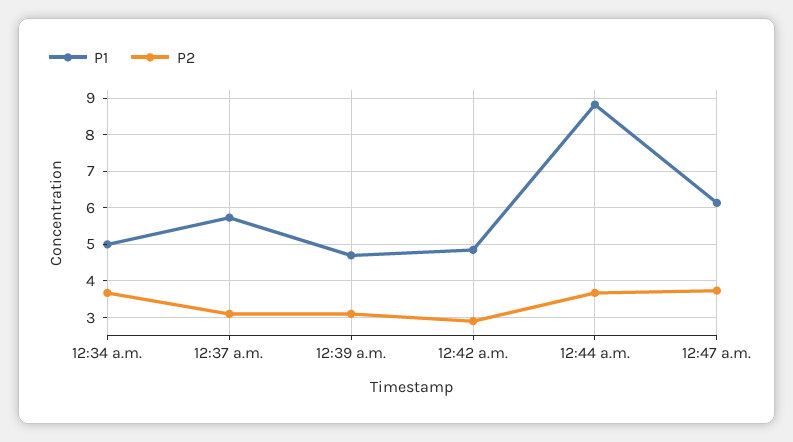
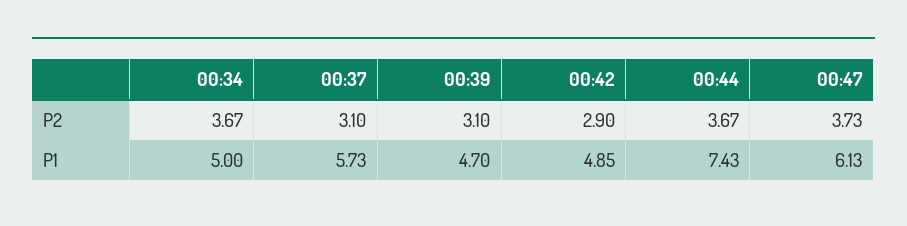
P1, 12:44 a.m.: 8.8 -> 7.43

